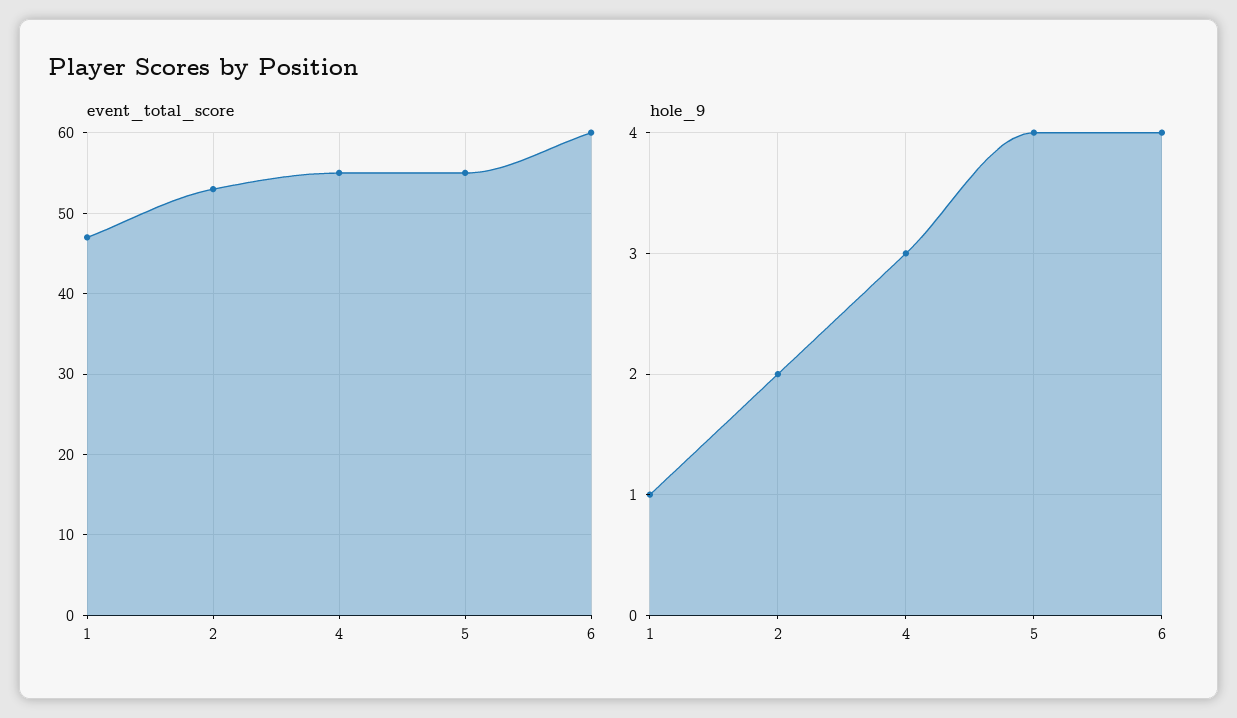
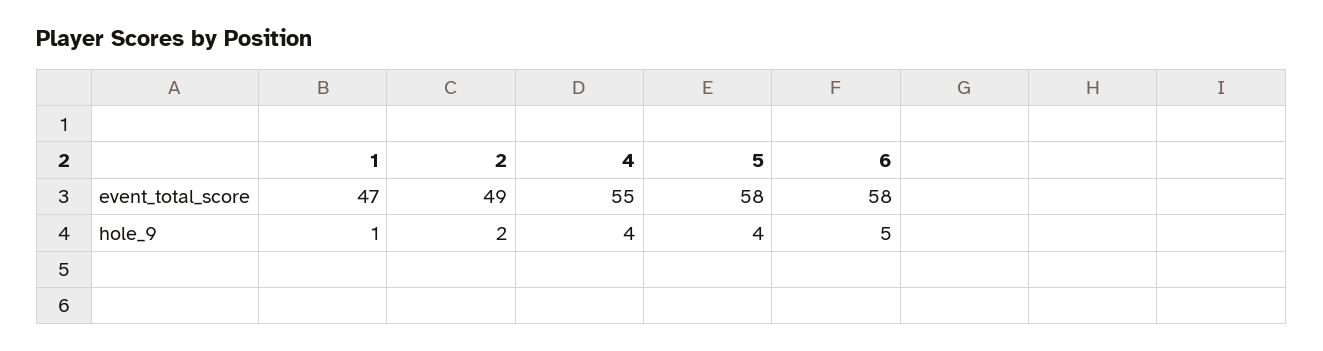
event_total_score, 2: 53 -> 49
event_total_score, 5: 55 -> 58
event_total_score, 6: 60 -> 58
hole_9, 4: 3 -> 4
hole_9, 6: 4 -> 5

